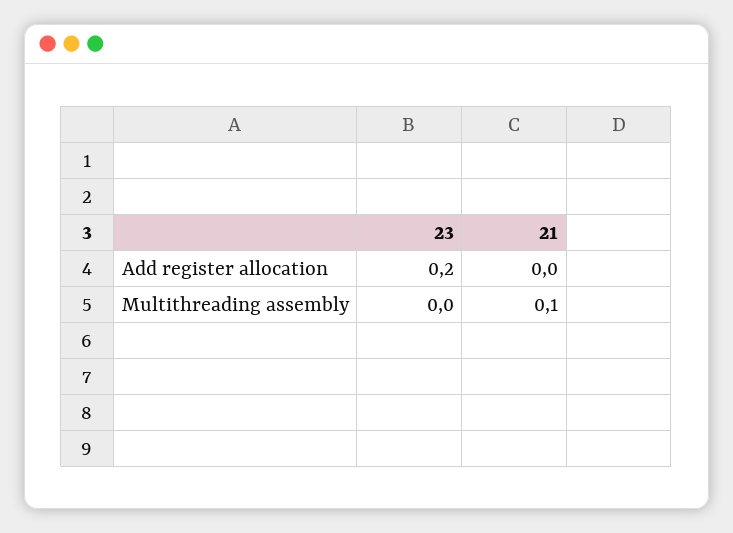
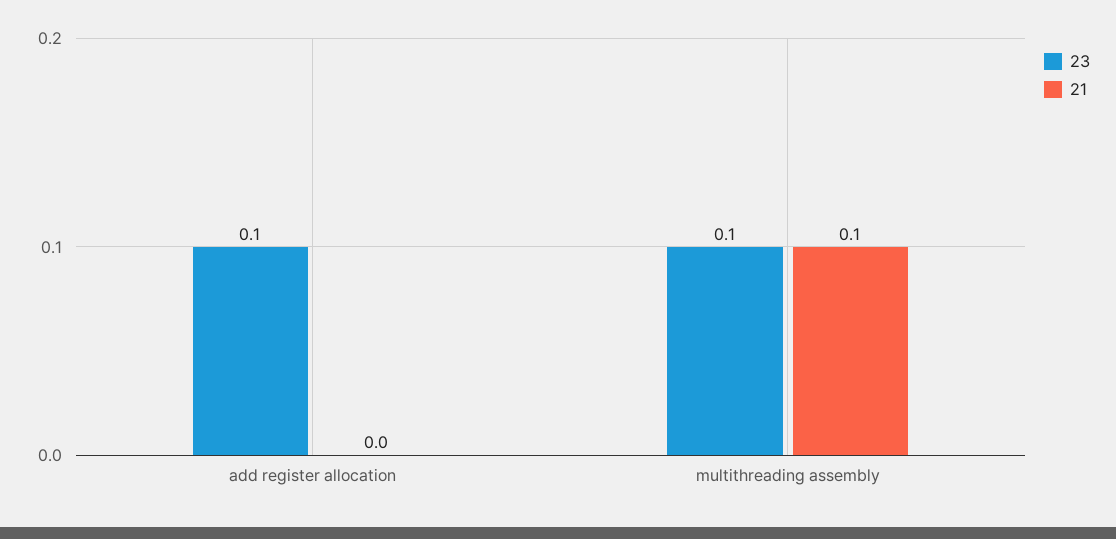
23, Add register allocation: 0.2 -> 0.1
23, Multithreading assembly: 0 -> 0.1

